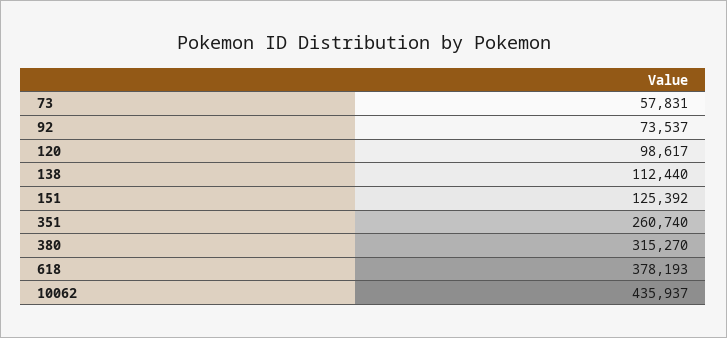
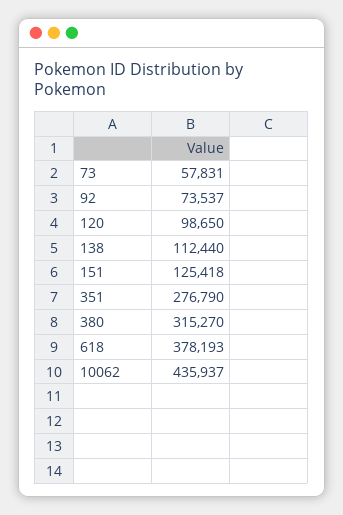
120: 98617 -> 98650
151: 125392 -> 125418
351: 260740 -> 276790

